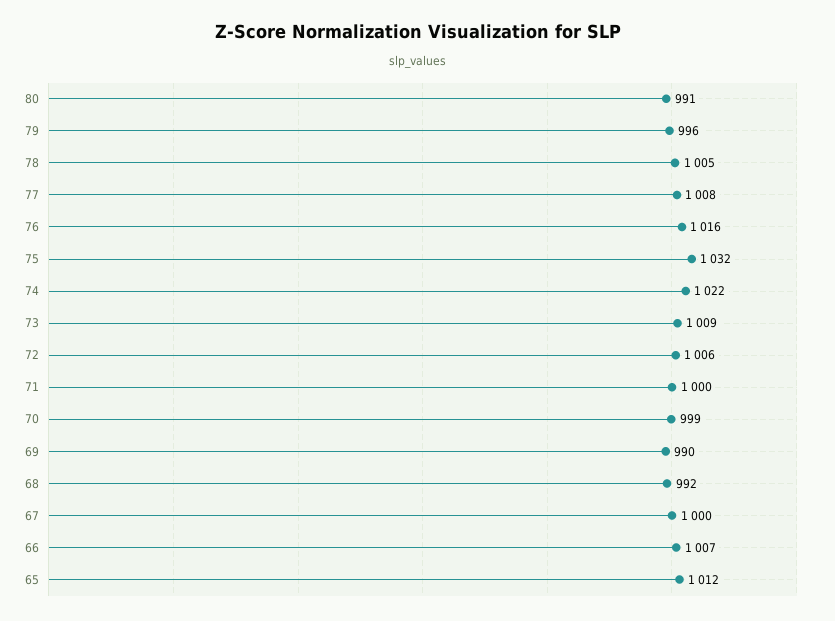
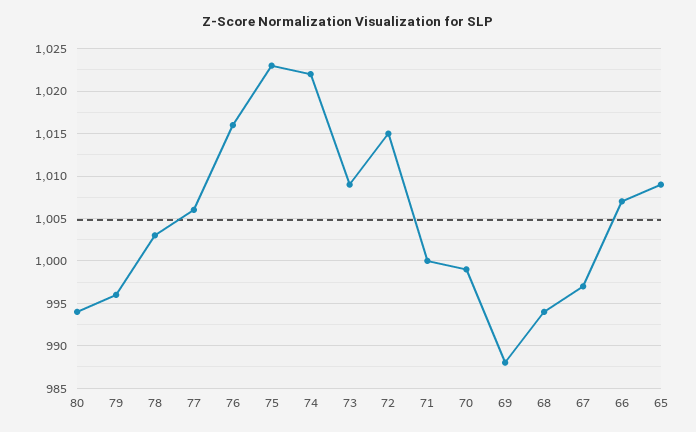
80: 991 -> 994
78: 1005 -> 1003
77: 1008 -> 1006
75: 1032 -> 1023
72: 1006 -> 1015
69: 990 -> 988
68: 992 -> 994
67: 1000 -> 997
65: 1012 -> 1009

